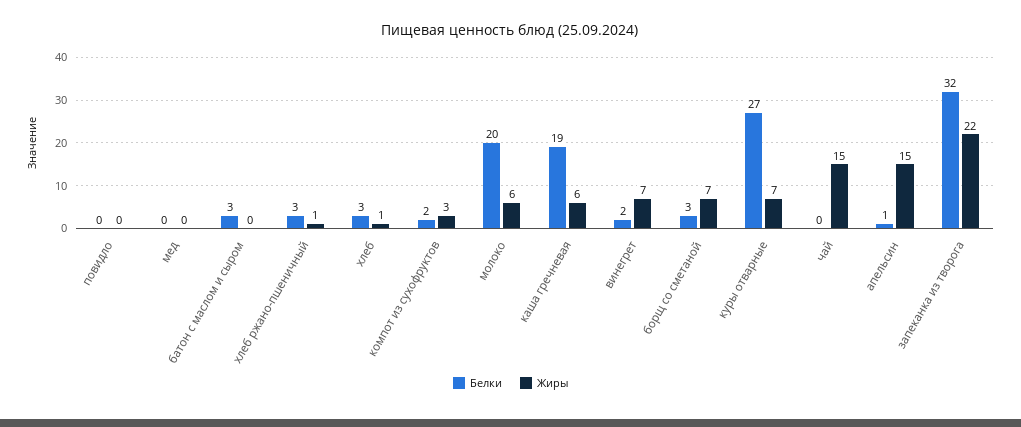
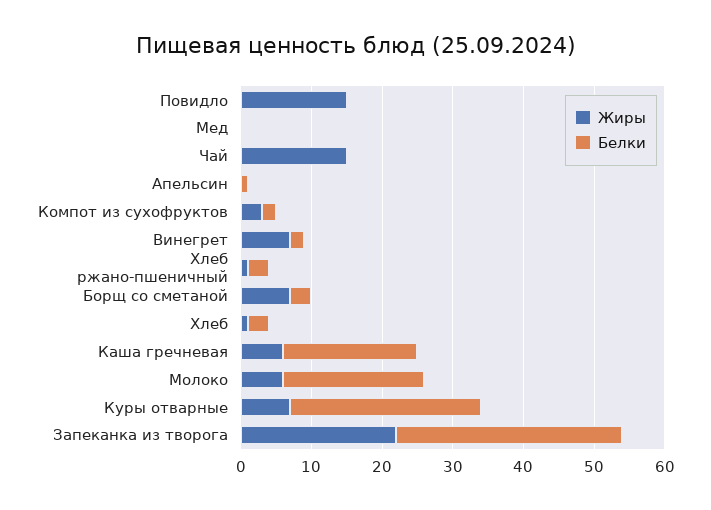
Жиры, повидло: 0 -> 15
Белки, батон с маслом и сыром: 3 -> none
Жиры, батон с маслом и сыром: 0 -> none
Жиры, апельсин: 15 -> 0

